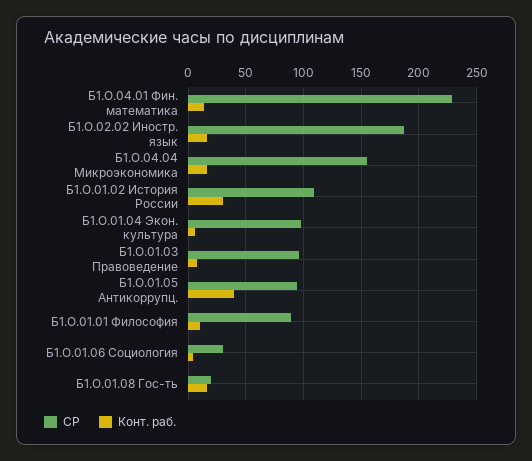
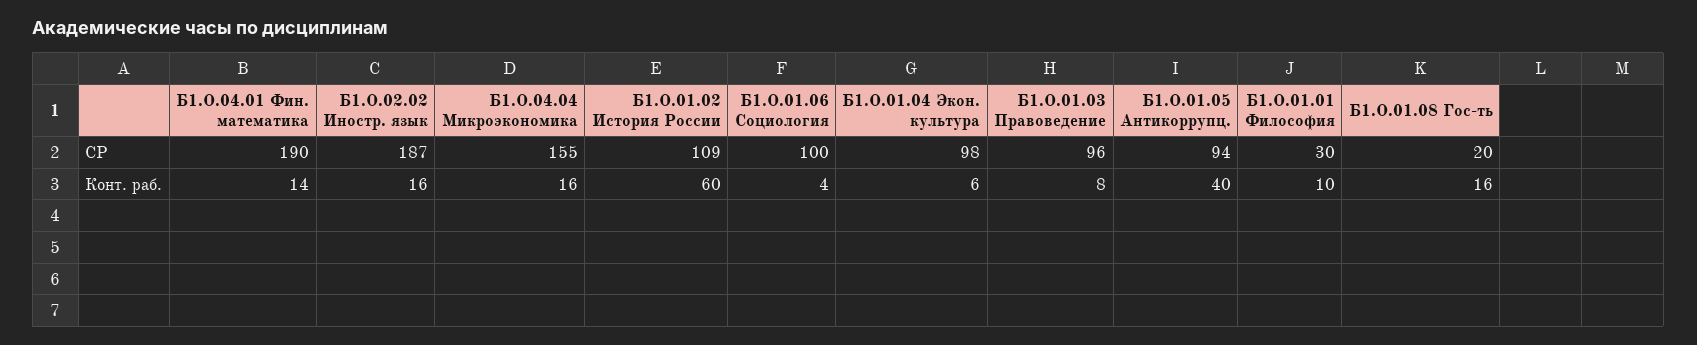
СР, Б1.О.04.01 Фин. математика: 230 -> 190
Конт. раб., Б1.О.01.02 История России: 30 -> 60
СР, Б1.О.01.01 Философия: 90 -> 30
СР, Б1.О.01.06 Социология: 30 -> 100

